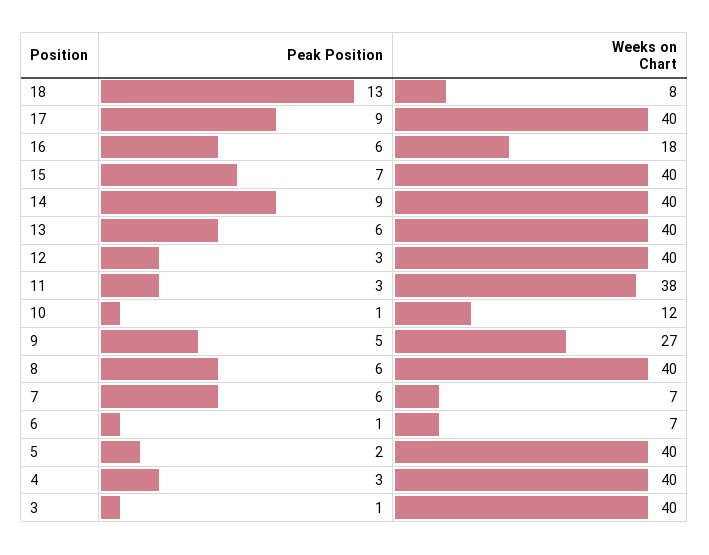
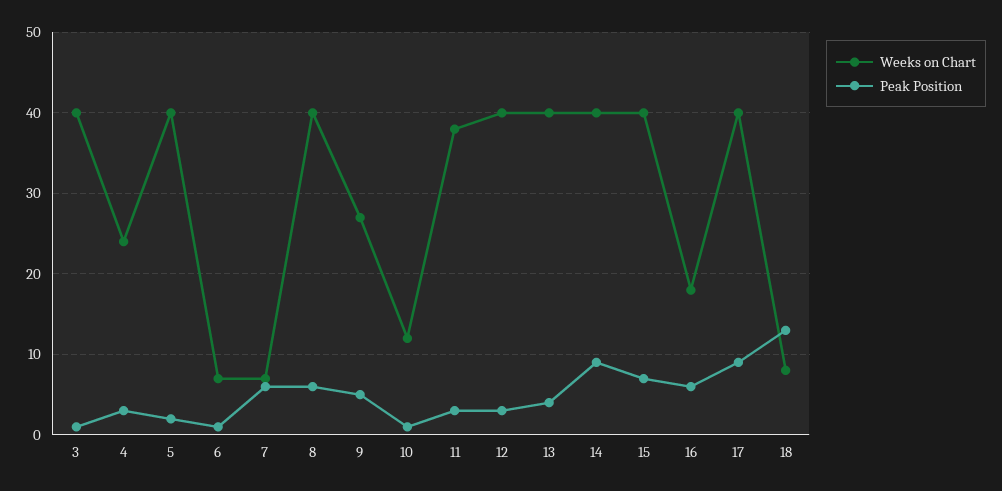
Peak Position, 13: 6 -> 4
Weeks on Chart, 4: 40 -> 24

